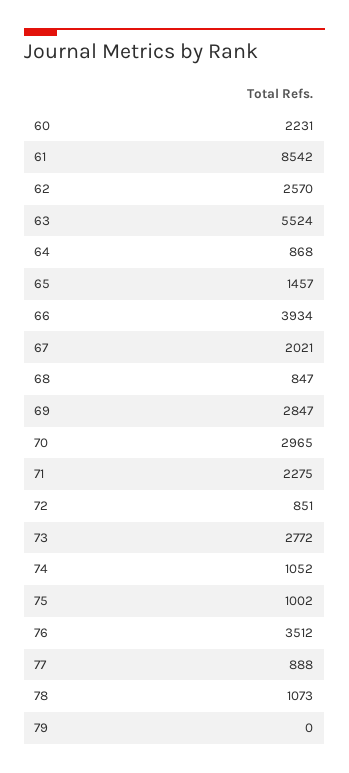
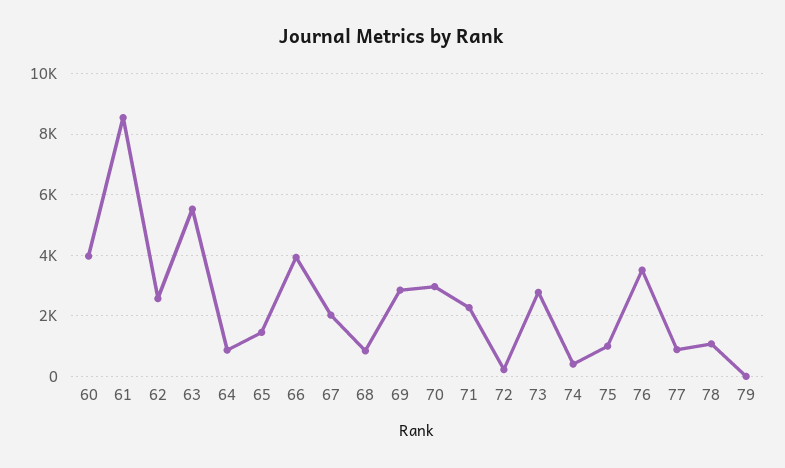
60: 2231 -> 4000
72: 851 -> 200
74: 1052 -> 400

